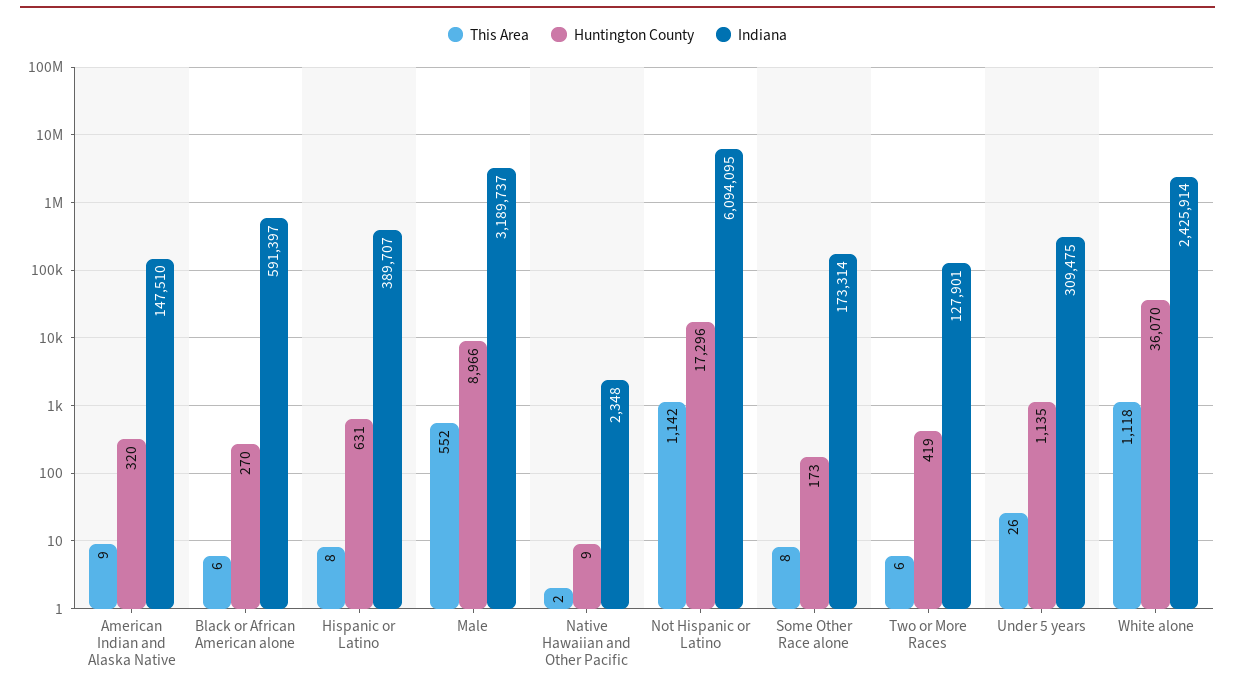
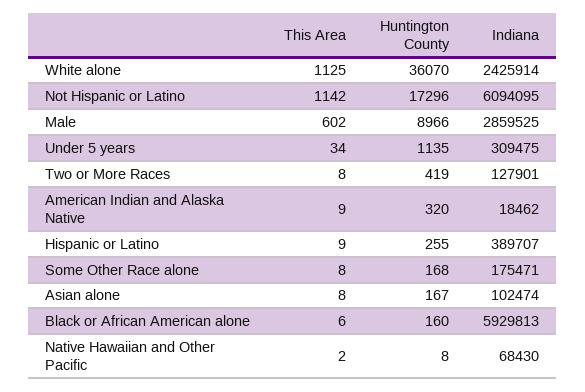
Indiana, American Indian and Alaska Native: 147510 -> 18462
Huntington County, Black or African American alone: 270 -> 160
Indiana, Black or African American alone: 591397 -> 5929813
This Area, Hispanic or Latino: 8 -> 9
Huntington County, Hispanic or Latino: 631 -> 255
This Area, Male: 552 -> 602
Indiana, Male: 3189737 -> 2859525
Huntington County, Native Hawaiian and Other Pacific: 9 -> 8
Indiana, Native Hawaiian and Other Pacific: 2348 -> 68430
Huntington County, Some Other Race alone: 173 -> 168
Indiana, Some Other Race alone: 173314 -> 175471
This Area, Two or More Races: 6 -> 8
This Area, Under 5 years: 26 -> 34
This Area, White alone: 1118 -> 1125
This Area, Asian alone: none -> 8
Huntington County, Asian alone: none -> 167
Indiana, Asian alone: none -> 102474

